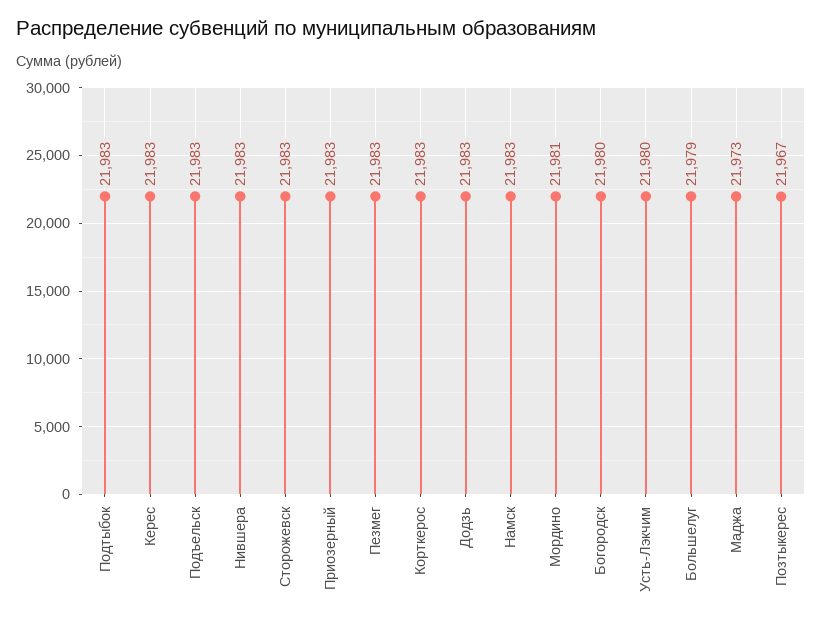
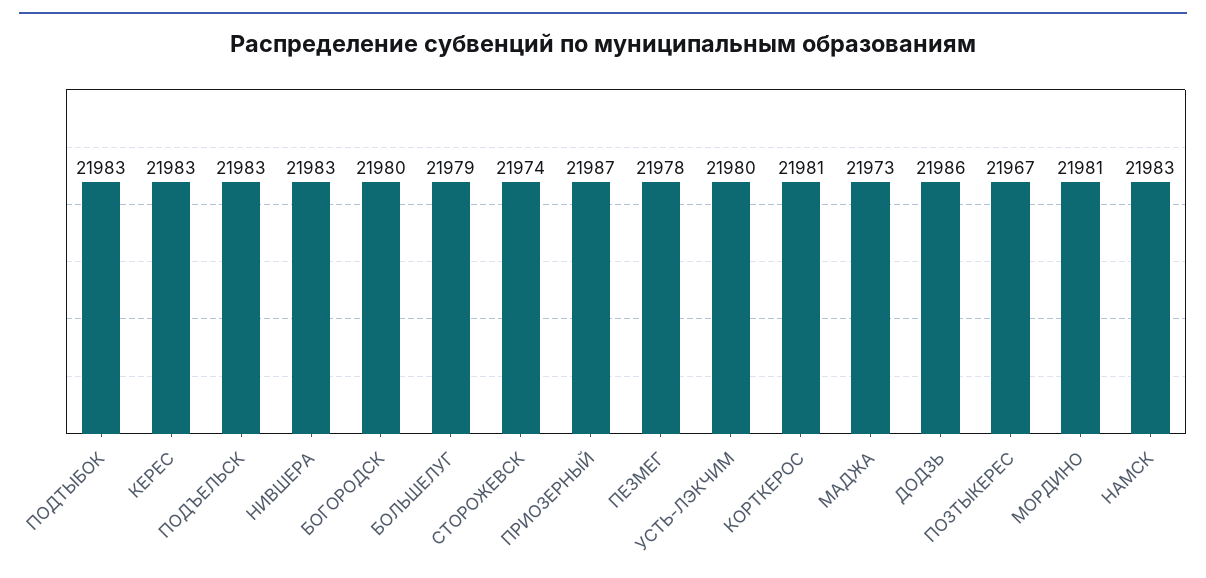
Сторожевск: 21983 -> 21974
Приозерный: 21983 -> 21987
Пезмег: 21983 -> 21978
Корткерос: 21983 -> 21981
Додзь: 21983 -> 21986

